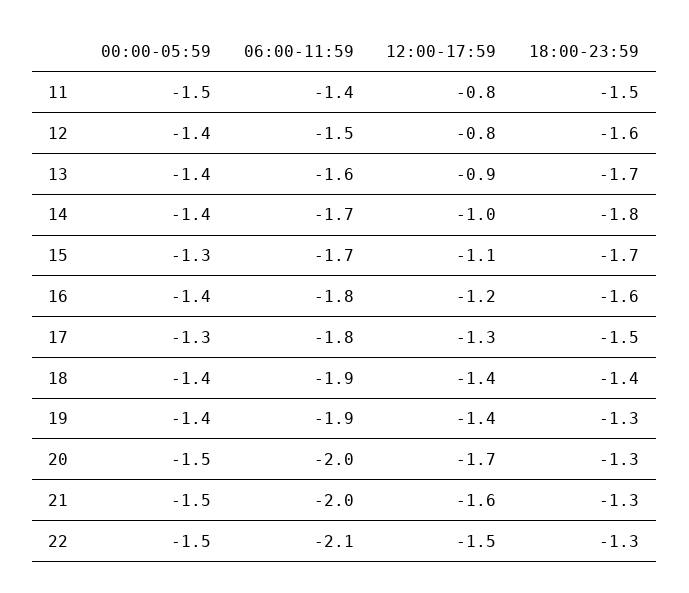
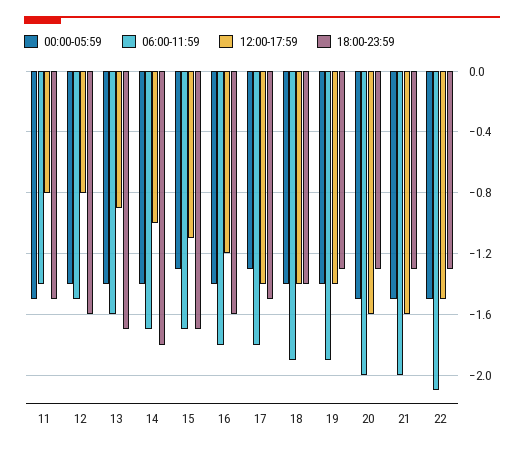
12:00-17:59, 17: -1.3 -> -1.4
12:00-17:59, 20: -1.7 -> -1.6

